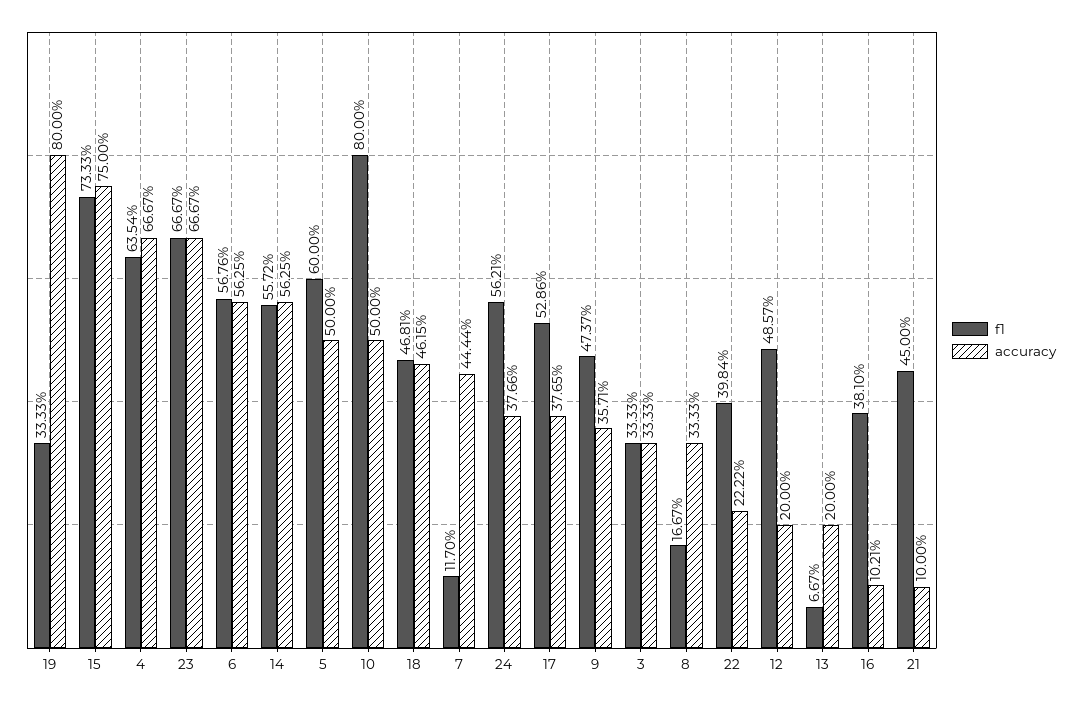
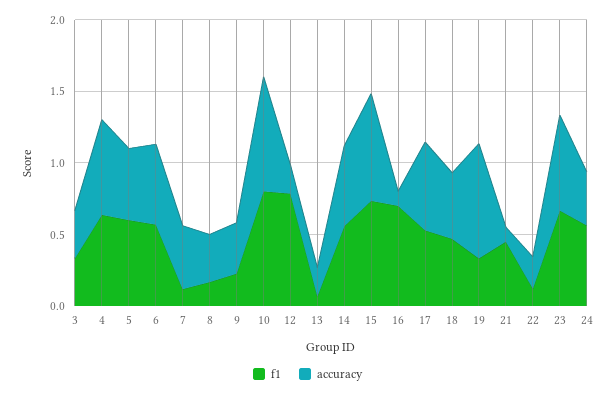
accuracy, 10: 0.5 -> 0.8
accuracy, 17: 0.3765 -> 0.6
f1, 9: 0.4737 -> 0.2
f1, 22: 0.3984 -> 0.1
f1, 12: 0.4857 -> 0.8
f1, 16: 0.381 -> 0.7

